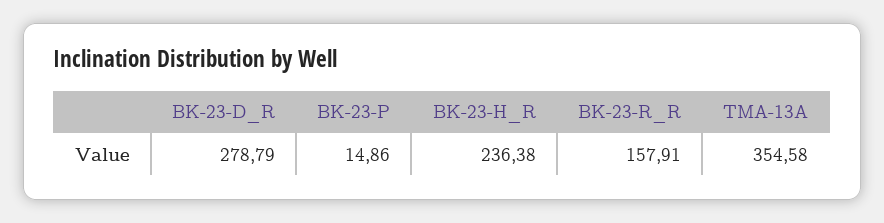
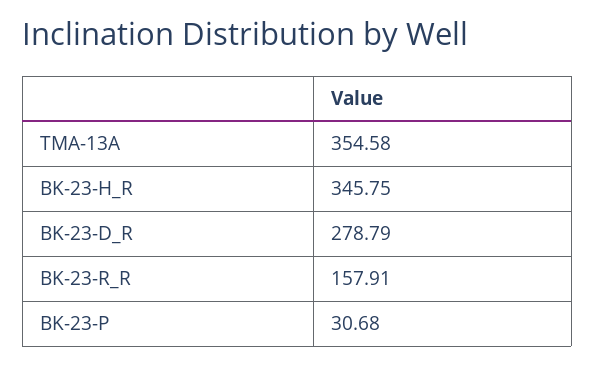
BK-23-P: 14.86 -> 30.68
BK-23-H_R: 236.38 -> 345.75

